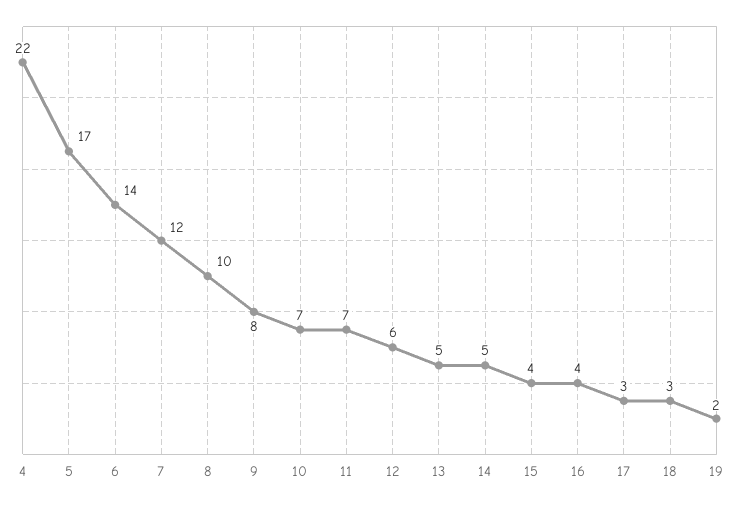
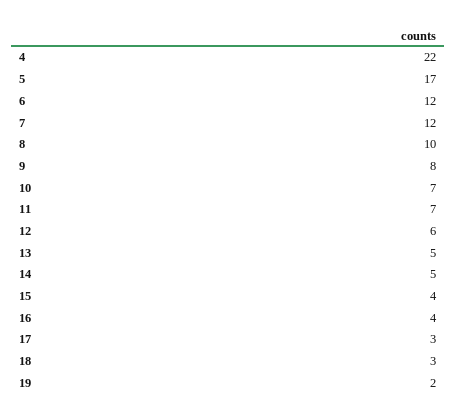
6: 14 -> 12

